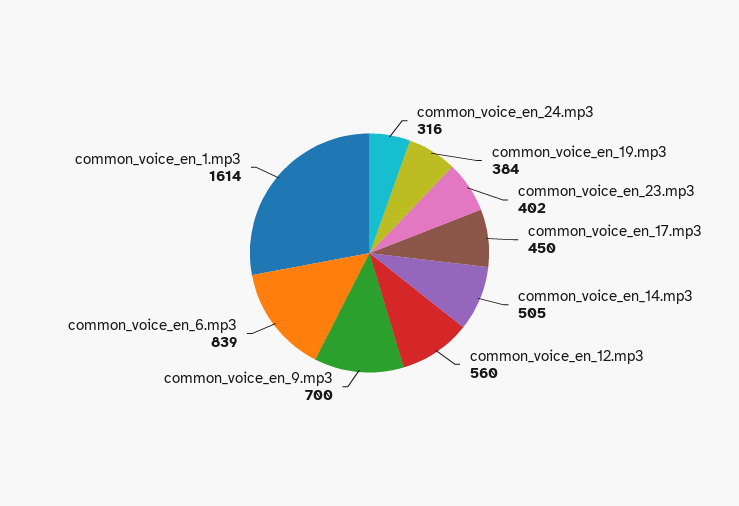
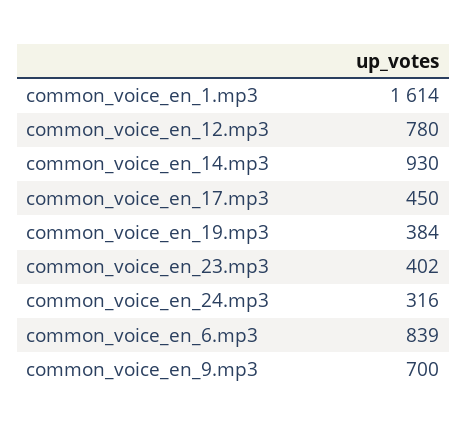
common_voice_en_14.mp3: 505 -> 930
common_voice_en_12.mp3: 560 -> 780

